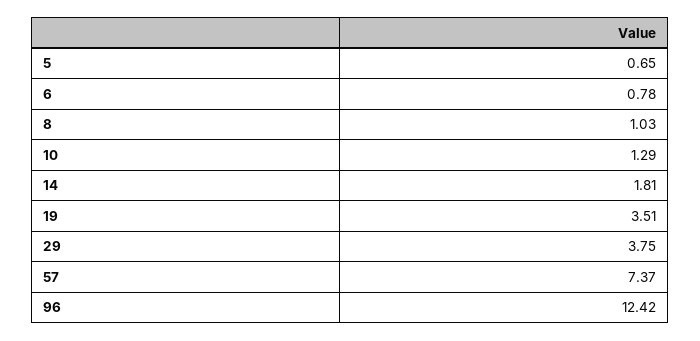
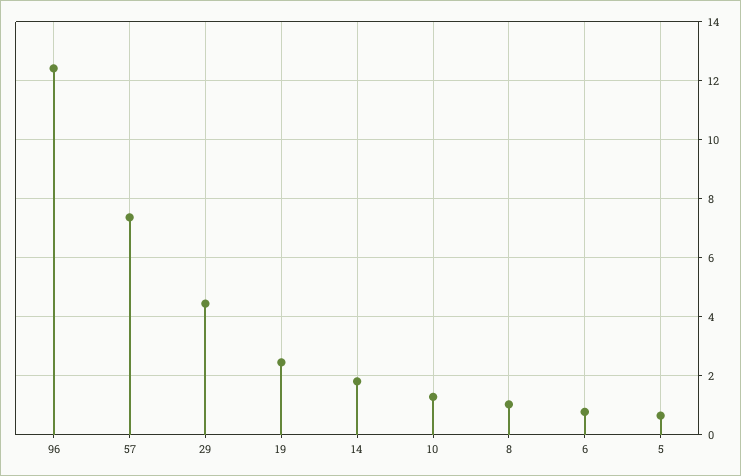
19: 3.51 -> 2.5
29: 3.75 -> 4.5

